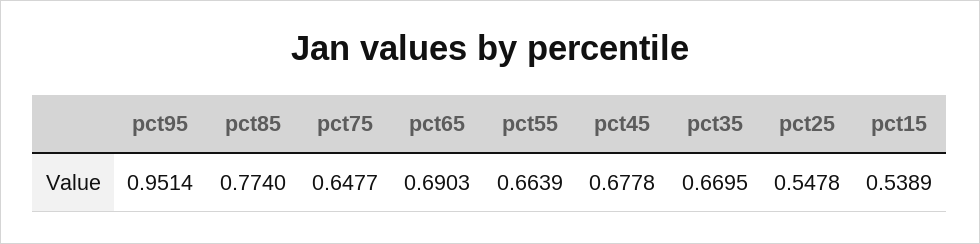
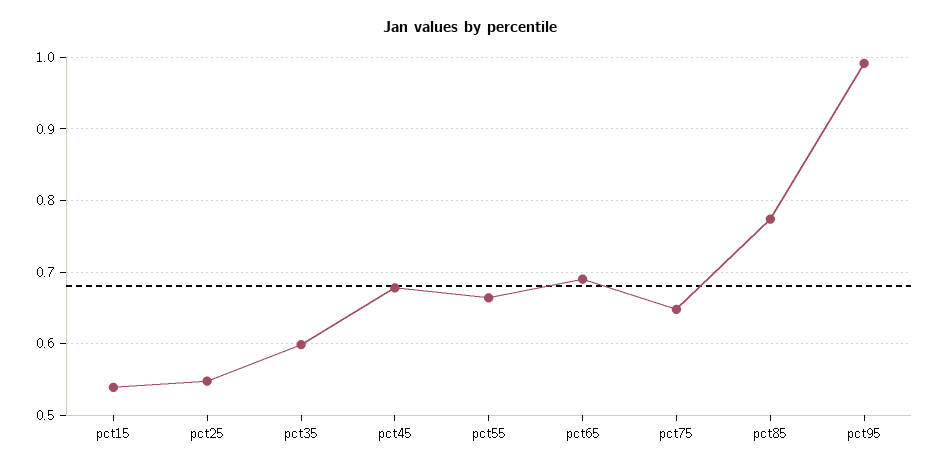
pct95: 0.9514 -> 0.99
pct35: 0.6695 -> 0.6

